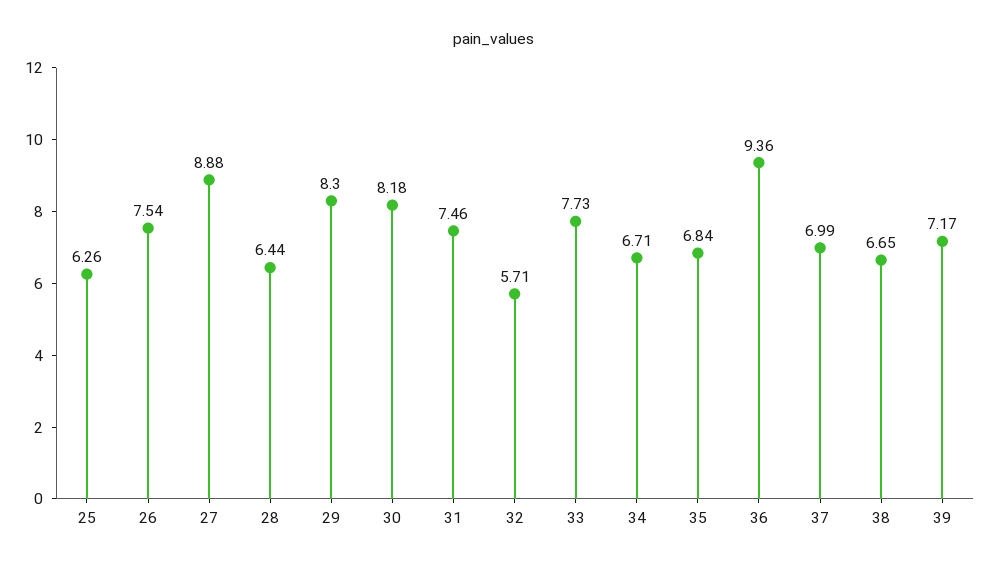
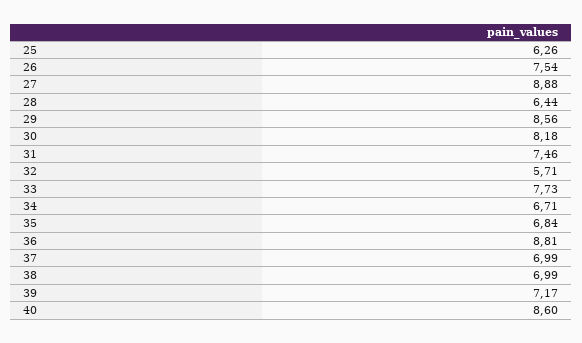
29: 8.3 -> 8.56
36: 9.36 -> 8.81
38: 6.65 -> 6.99
40: none -> 8.6

